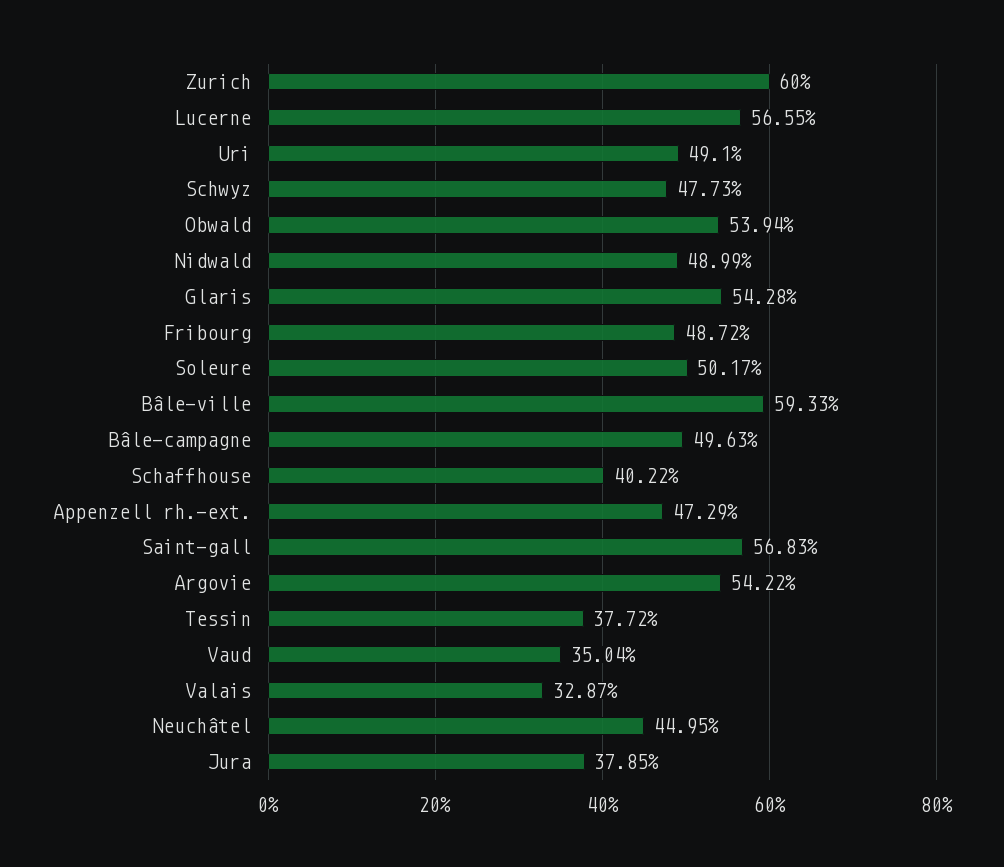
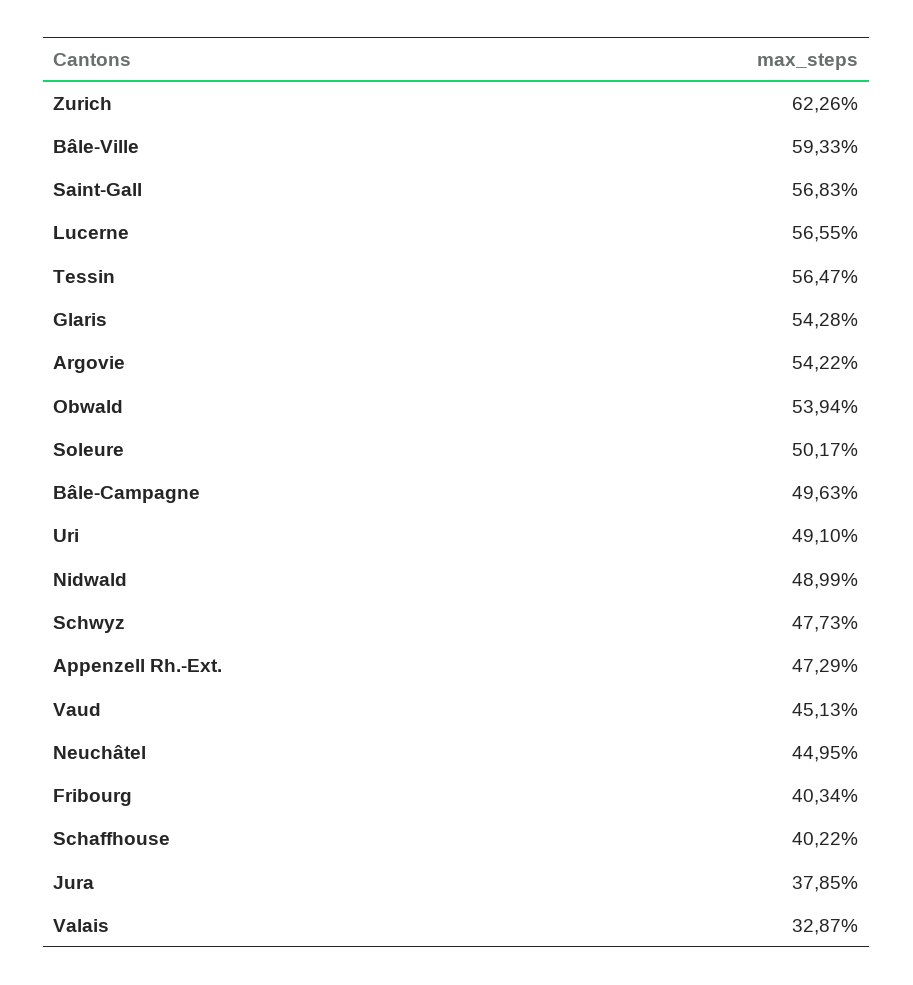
Zurich: 60 -> 62.26
Fribourg: 48.72 -> 40.34
Tessin: 37.72 -> 56.47
Vaud: 35.04 -> 45.13

